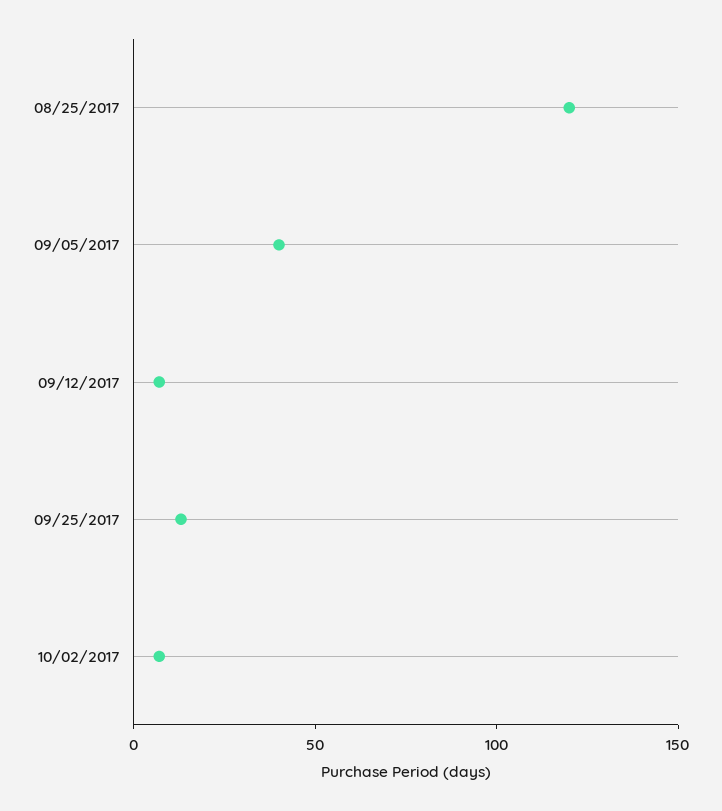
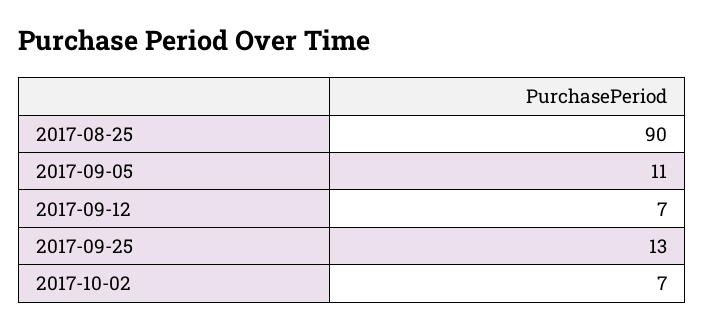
08/25/2017: 120 -> 90
09/05/2017: 40 -> 11

